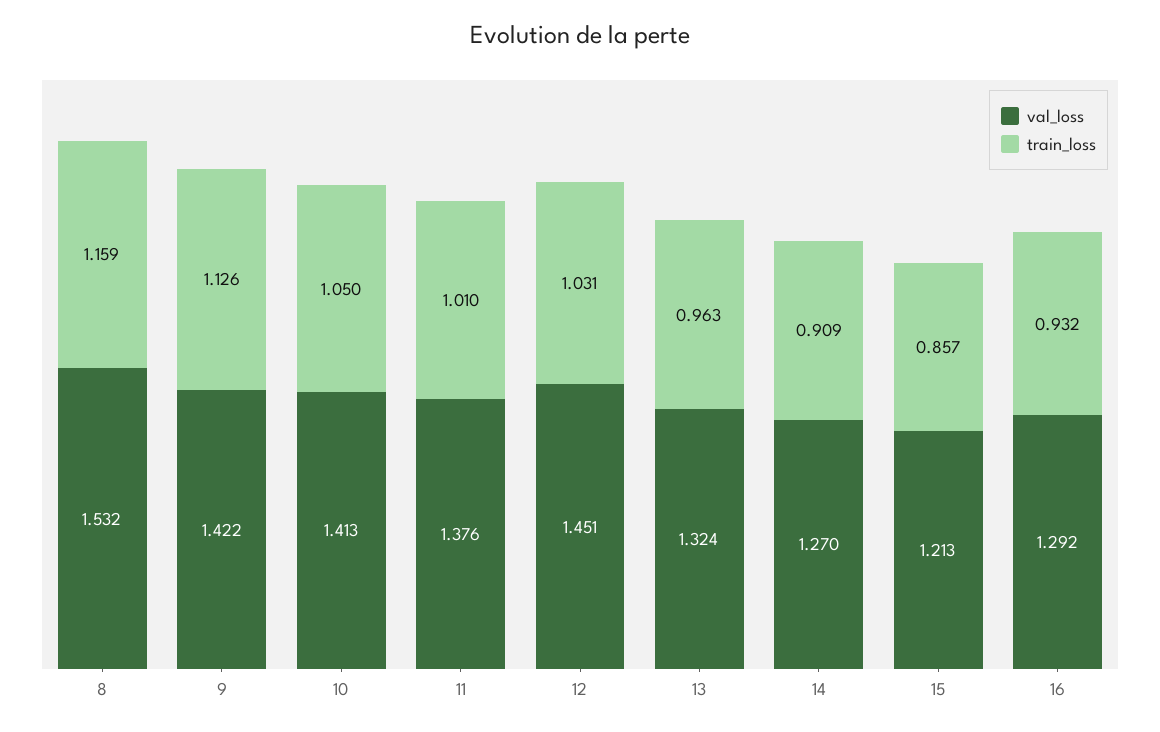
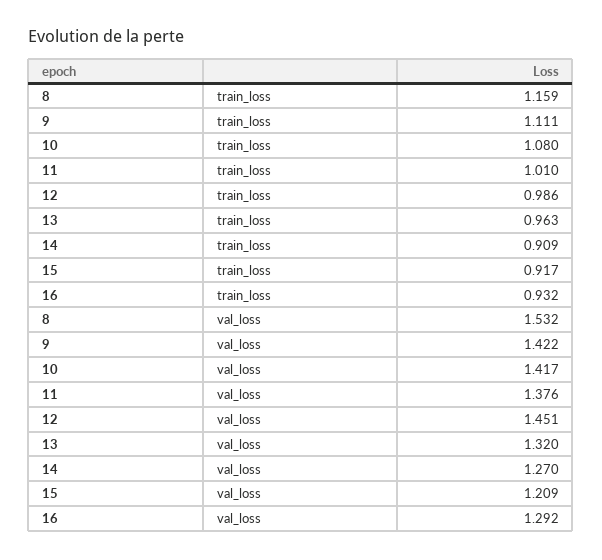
train_loss, 9: 1.126 -> 1.111
val_loss, 10: 1.413 -> 1.417
train_loss, 10: 1.05 -> 1.08
train_loss, 12: 1.031 -> 0.986
val_loss, 13: 1.324 -> 1.32
val_loss, 15: 1.213 -> 1.209
train_loss, 15: 0.857 -> 0.917

